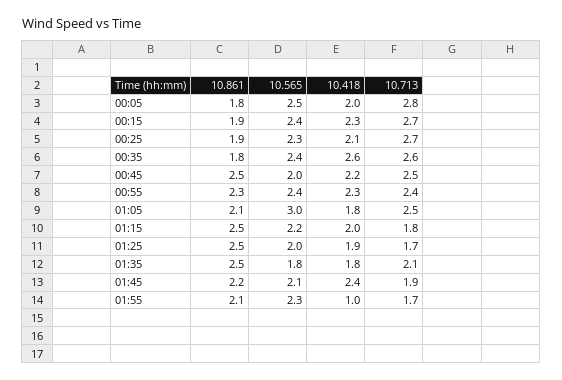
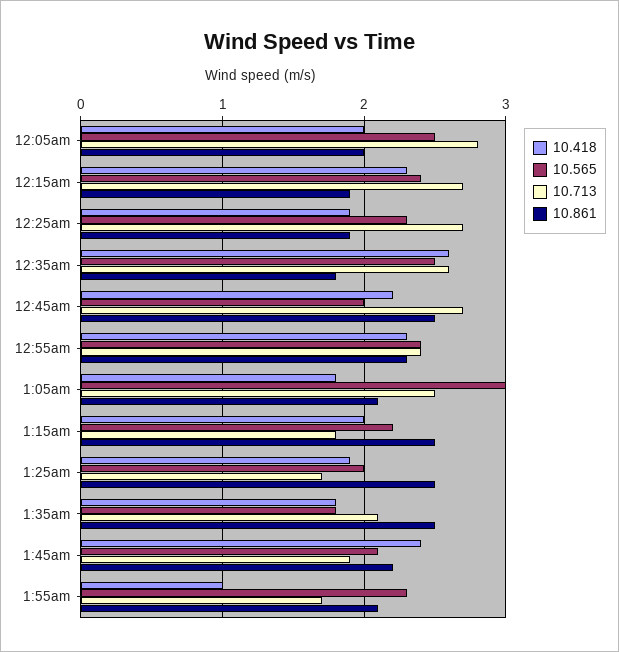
10.861, 00:05: 1.8 -> 2
10.418, 00:25: 2.1 -> 1.9
10.565, 00:35: 2.4 -> 2.5
10.713, 00:45: 2.5 -> 2.7

